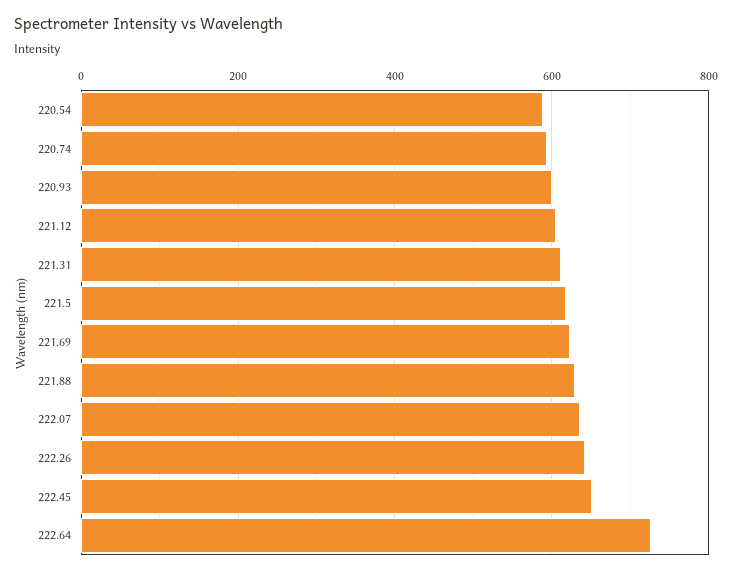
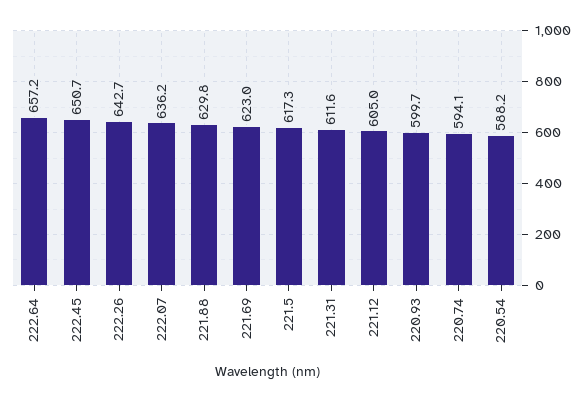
222.64: 720 -> 657.2

